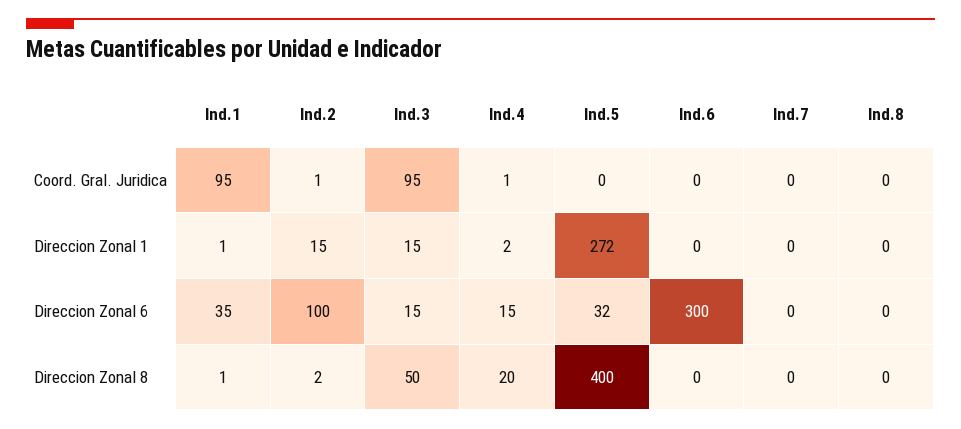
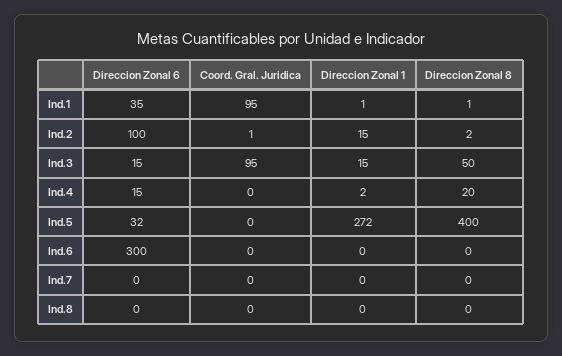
Ind.4, Coord. Gral. Juridica: 1 -> 0

